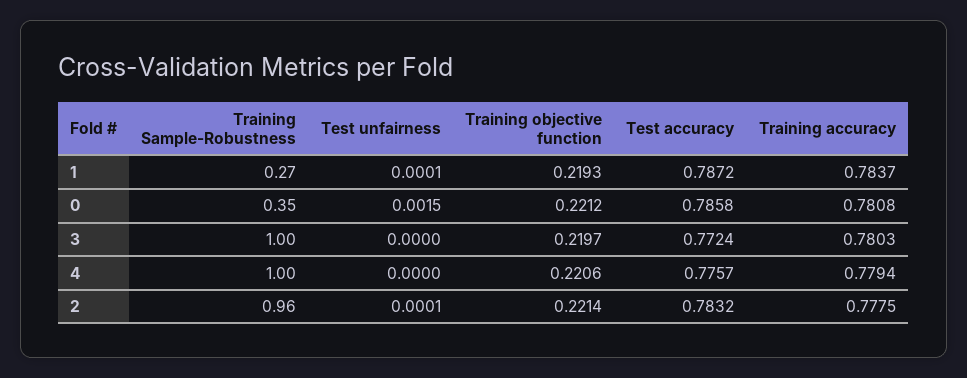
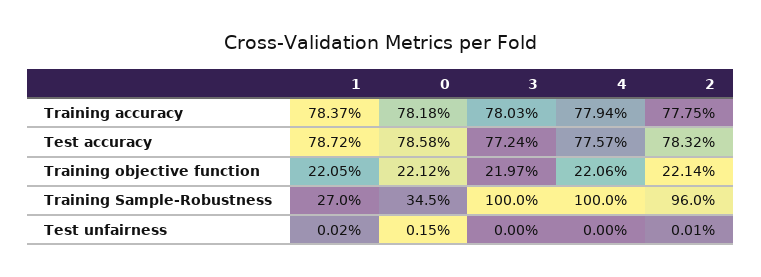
Test unfairness, 1: 0.0001 -> 0.0002
Training objective function, 1: 0.2193 -> 0.2205
Training accuracy, 0: 0.7808 -> 0.7818

